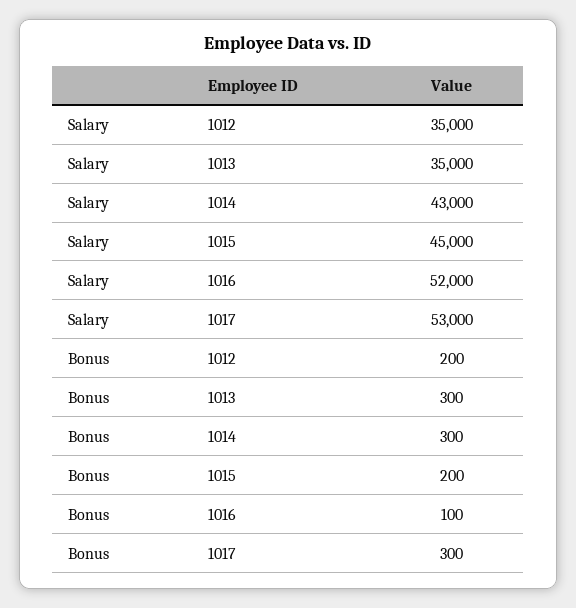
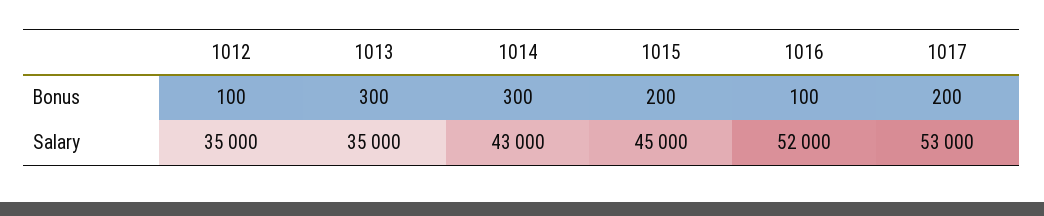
Bonus, 1012: 200 -> 100
Bonus, 1017: 300 -> 200

